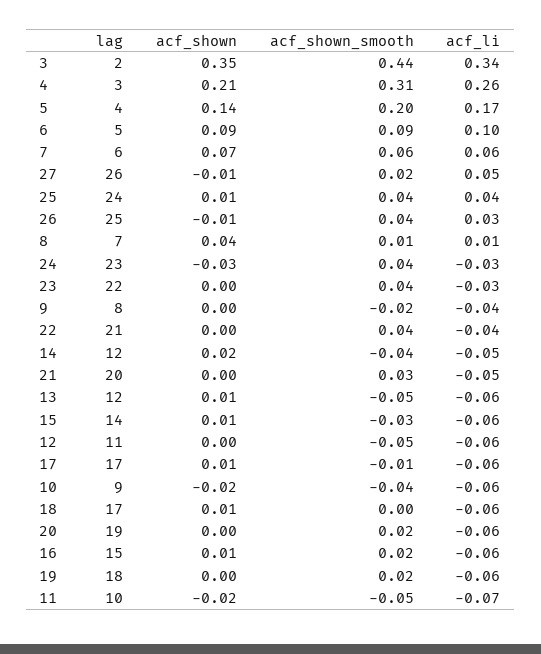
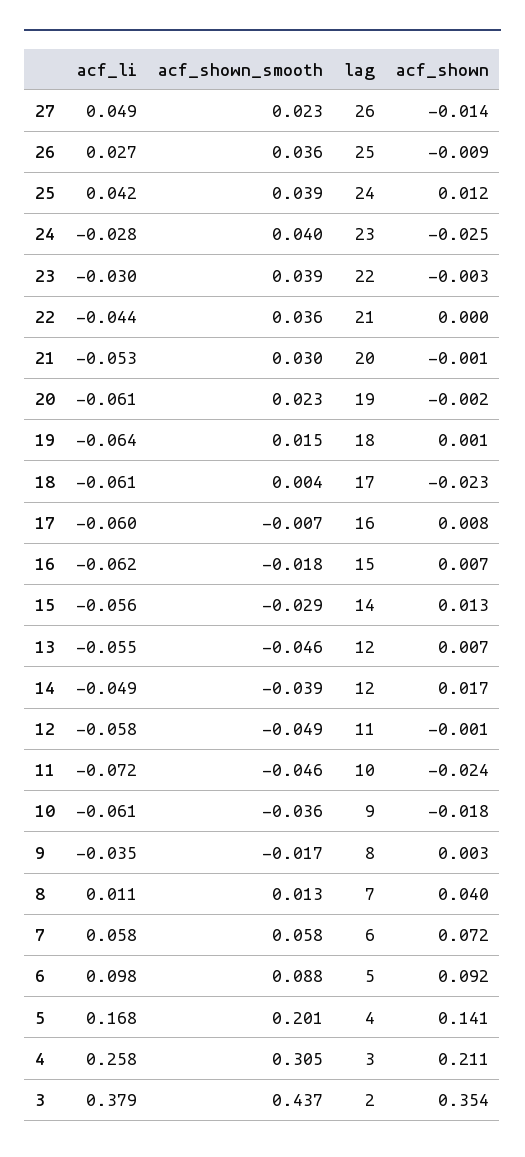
acf_li, 3: 0.34 -> 0.379
lag, 17: 17 -> 16
acf_shown, 18: 0.01 -> -0.023
acf_shown_smooth, 16: 0.02 -> -0.018

